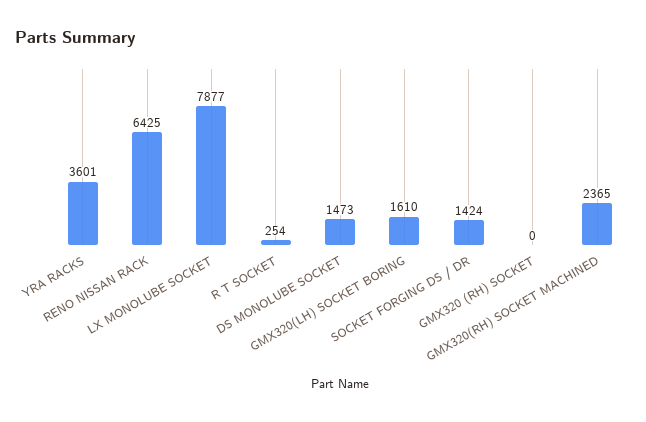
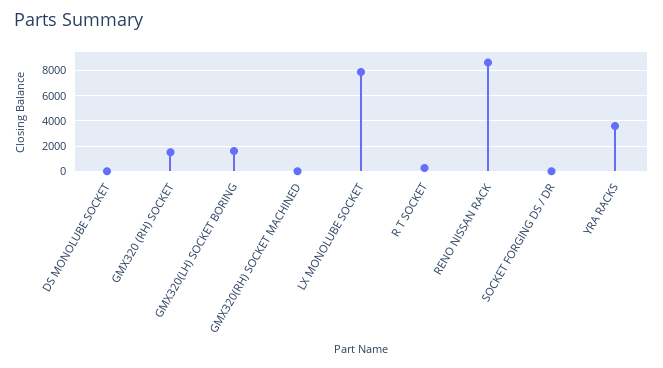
RENO NISSAN RACK: 6425 -> 8500
DS MONOLUBE SOCKET: 1473 -> 0
SOCKET FORGING DS / DR: 1424 -> 0
GMX320 (RH) SOCKET: 0 -> 1500
GMX320(RH) SOCKET MACHINED: 2365 -> 0

